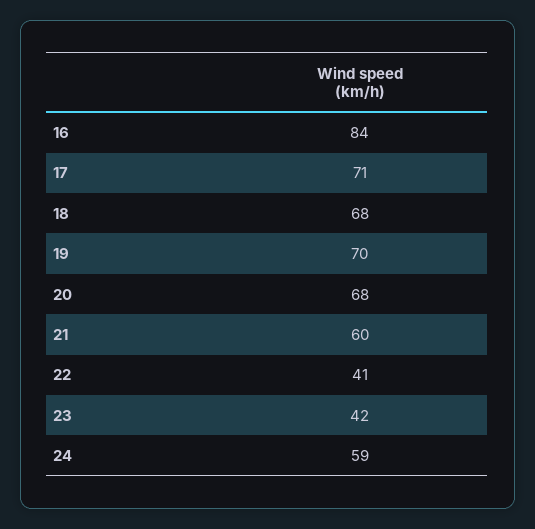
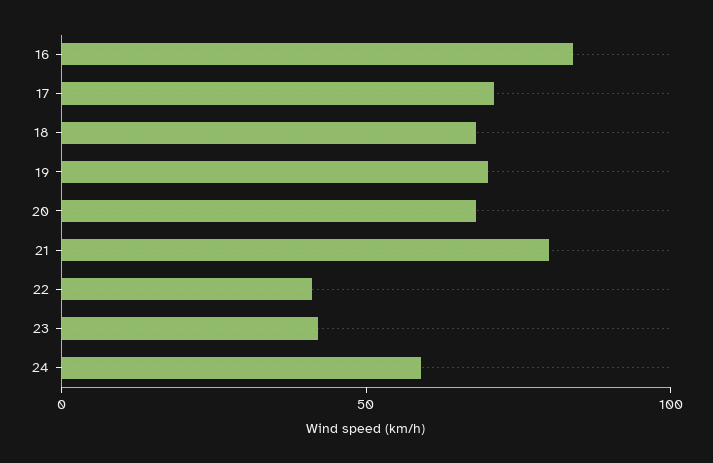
21: 60 -> 80

